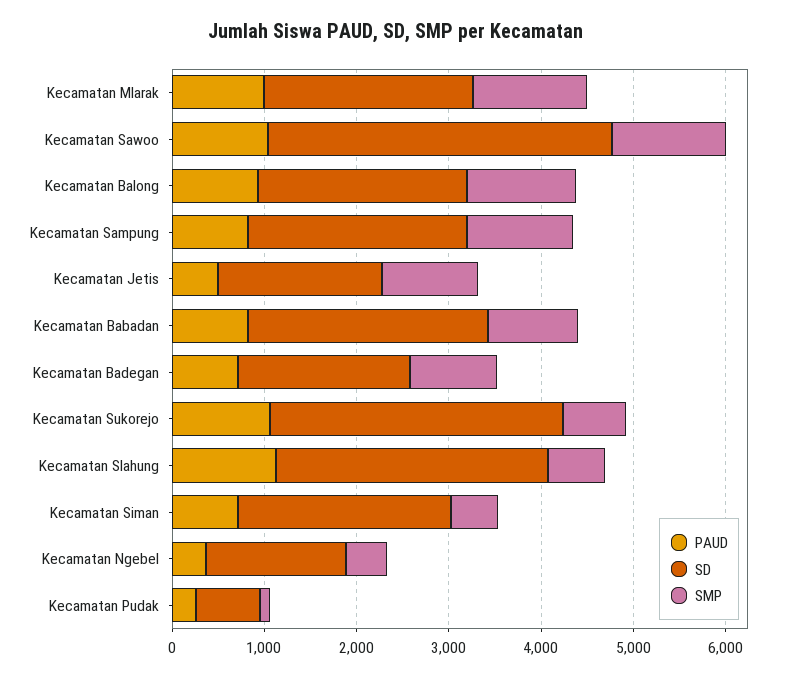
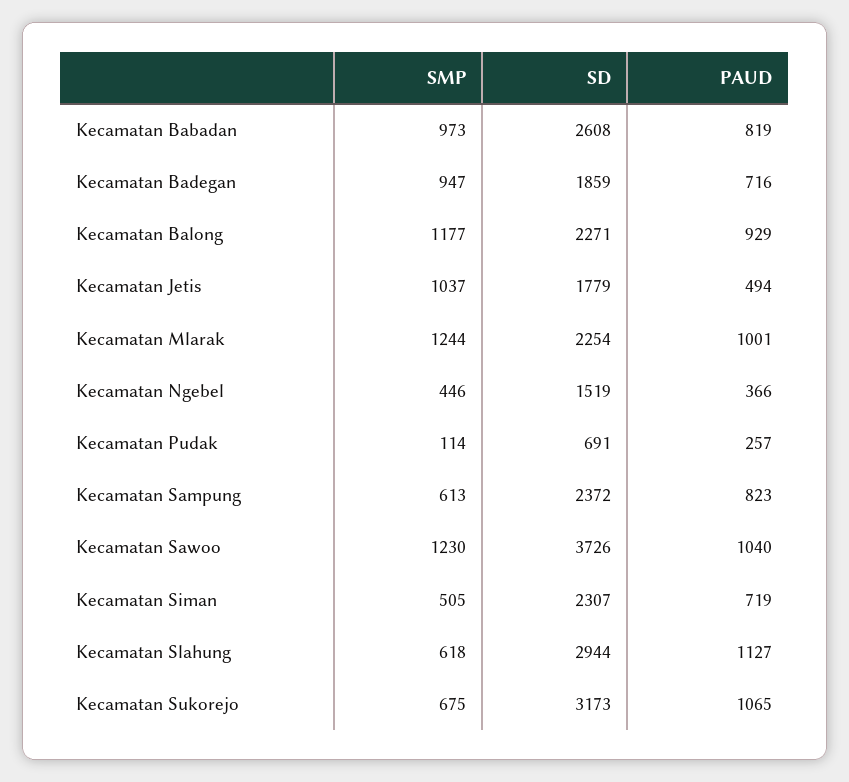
SMP, Kecamatan Sampung: 1200 -> 613

